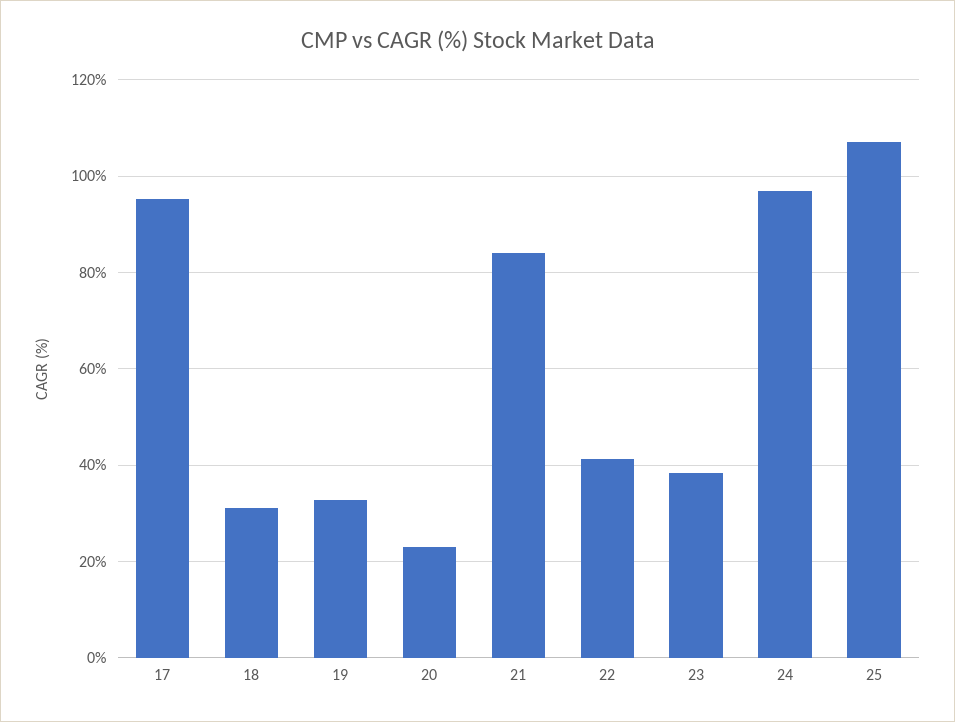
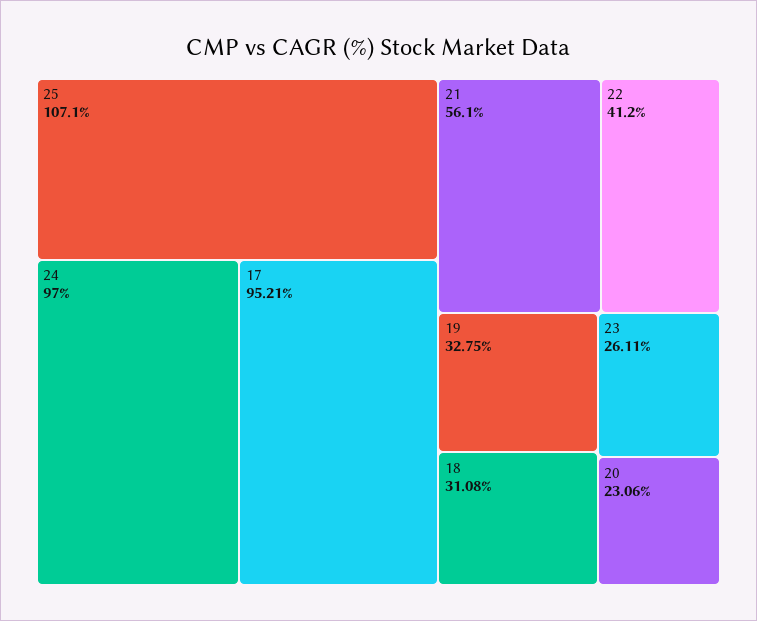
21: 84 -> 56.1
23: 38 -> 26.11

